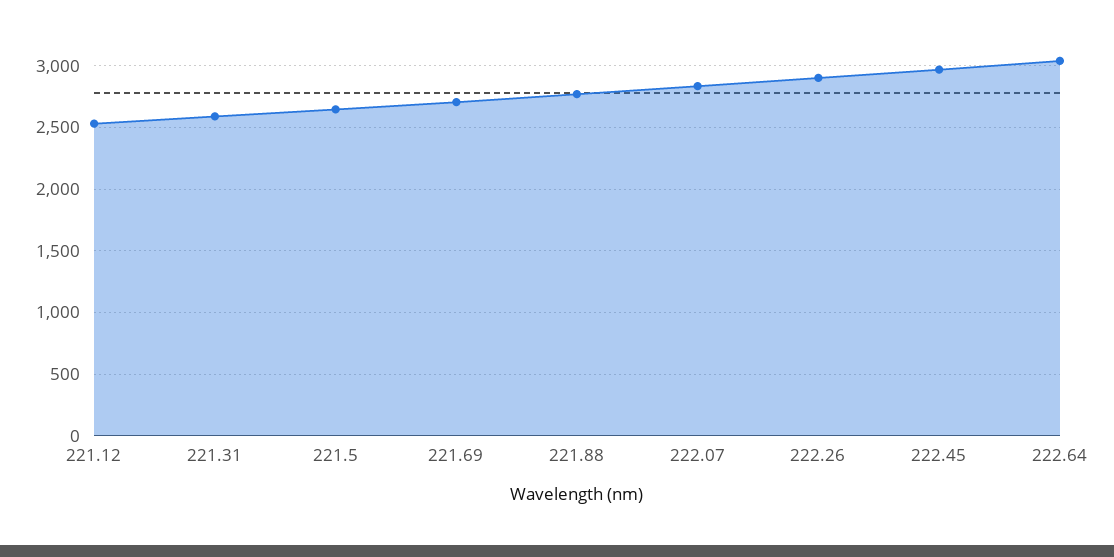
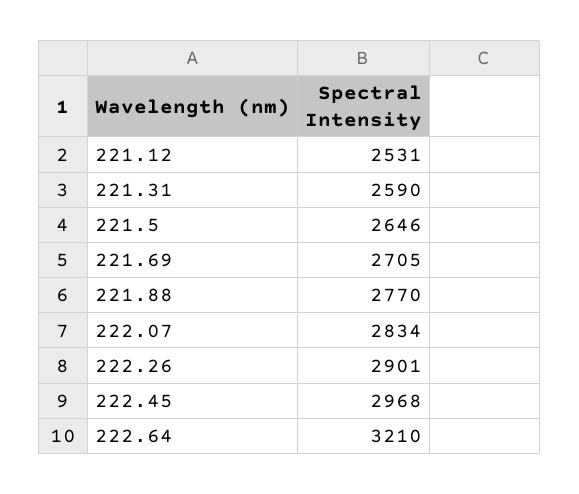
222.64: 3050 -> 3210

